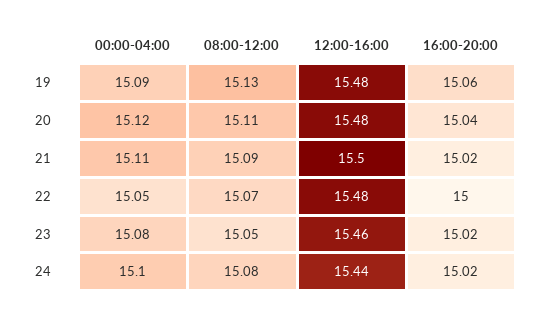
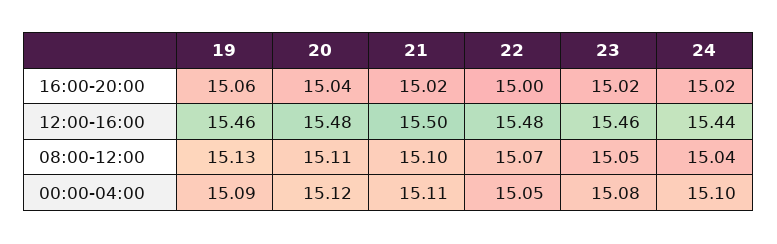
12:00-16:00, 19: 15.48 -> 15.46
08:00-12:00, 21: 15.09 -> 15.1
08:00-12:00, 24: 15.08 -> 15.04

